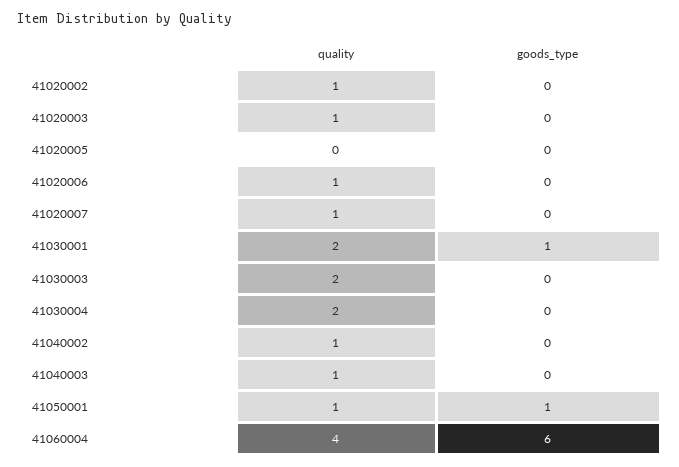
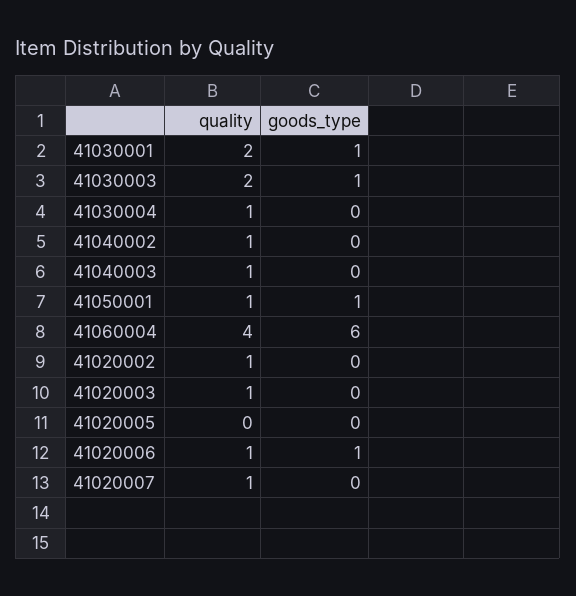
goods_type, 41020006: 0 -> 1
goods_type, 41030003: 0 -> 1
quality, 41030004: 2 -> 1

